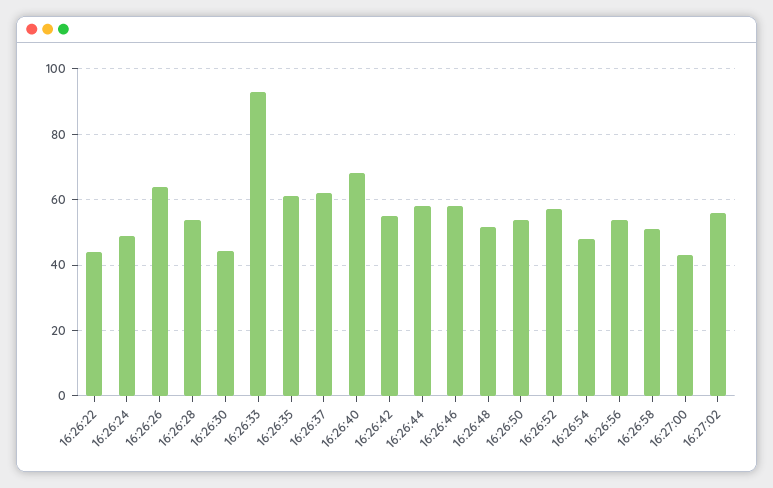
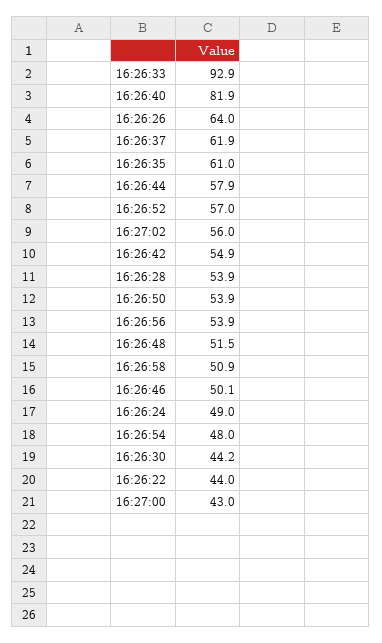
16:26:40: 68 -> 81.9
16:26:46: 58 -> 50.1

